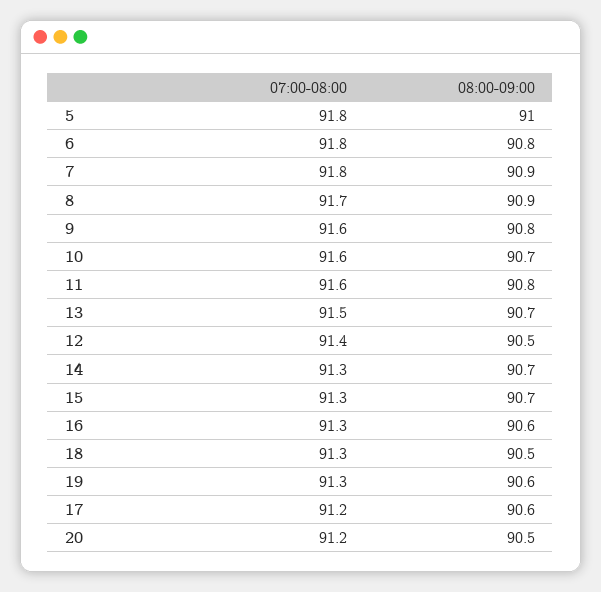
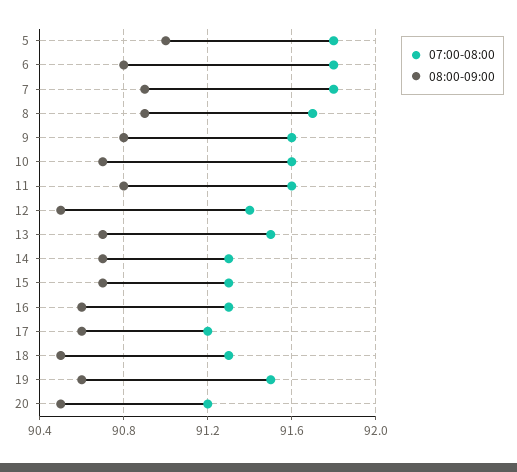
07:00-08:00, 19: 91.3 -> 91.5

